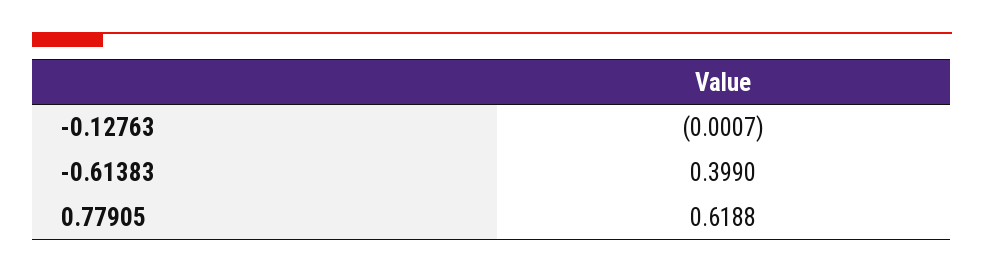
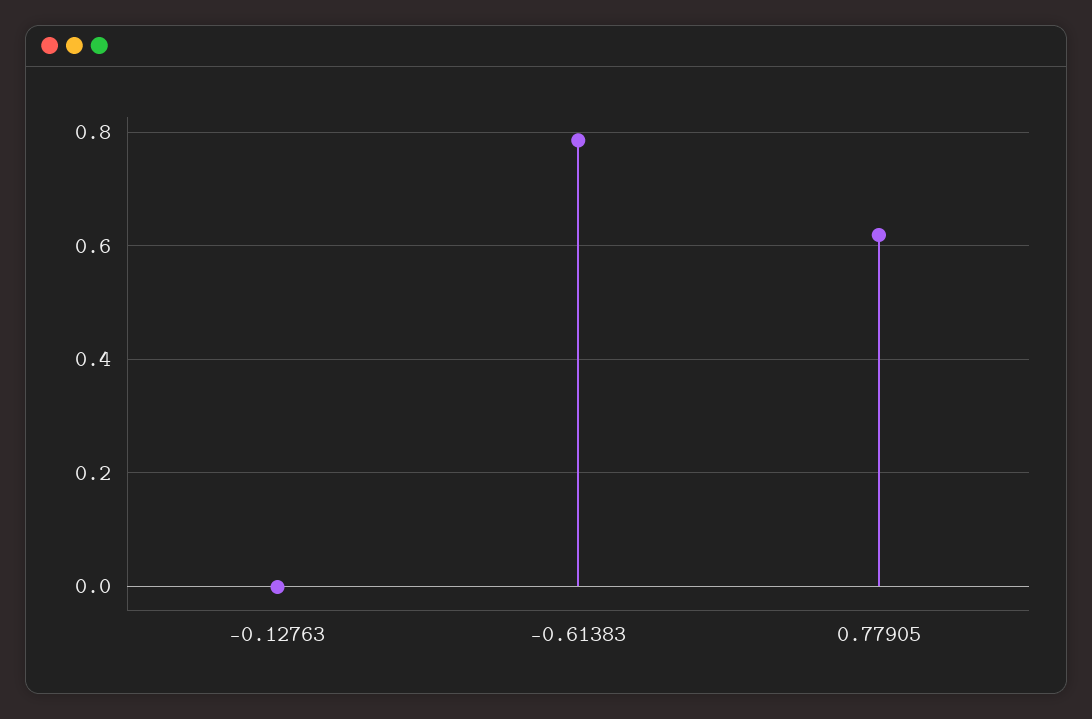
-0.61383: 0.399 -> 0.78

